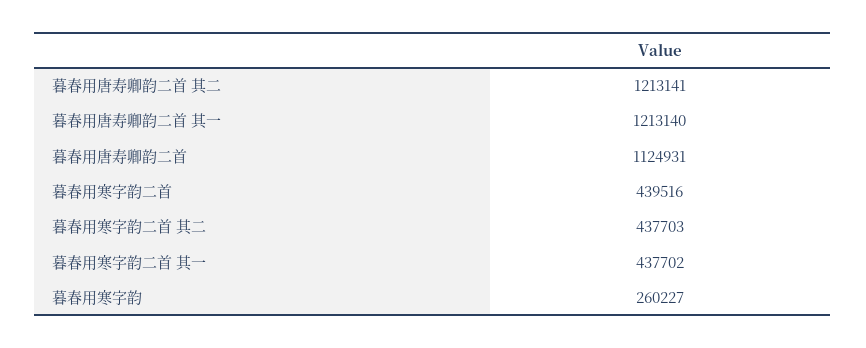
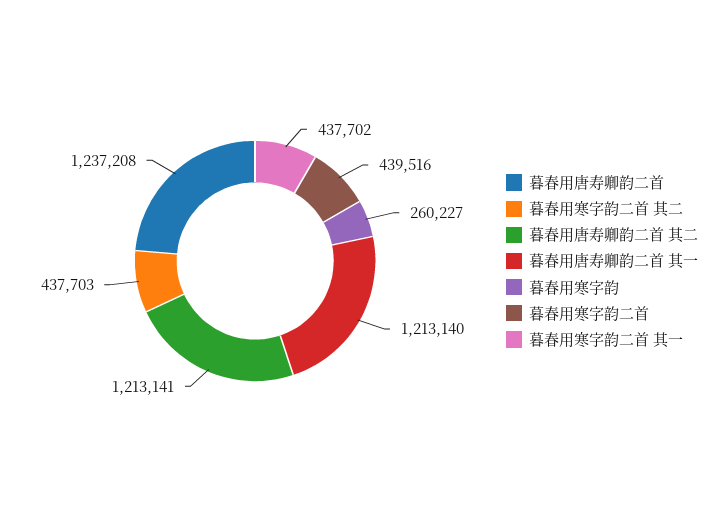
暮春用唐寿卿韵二首: 1124931 -> 1237208

